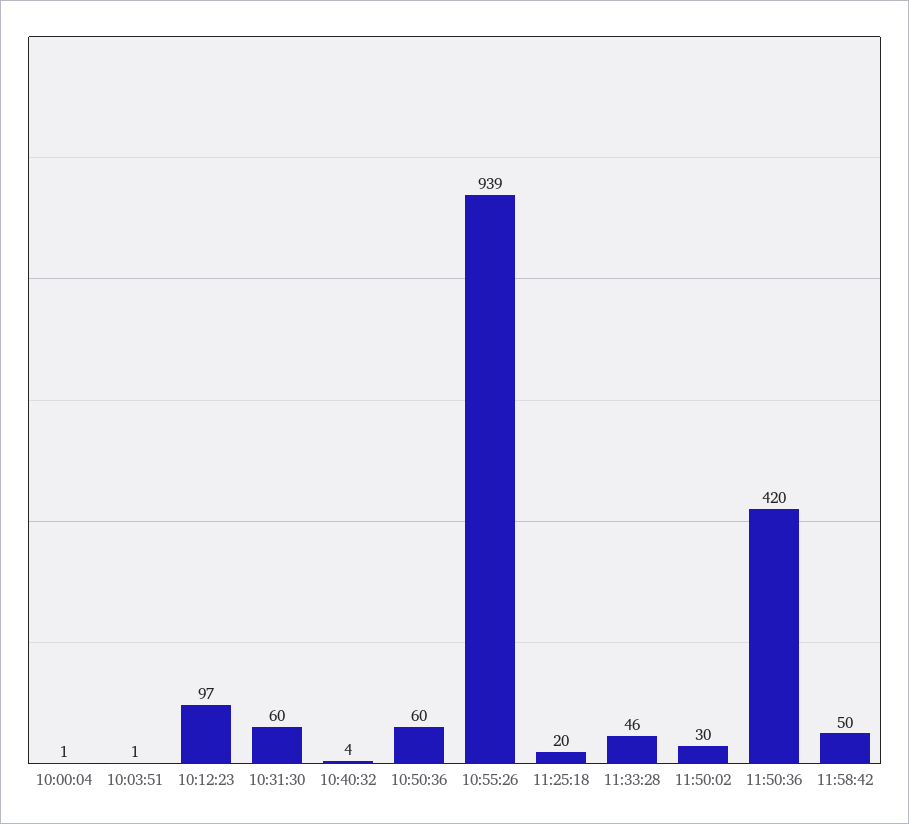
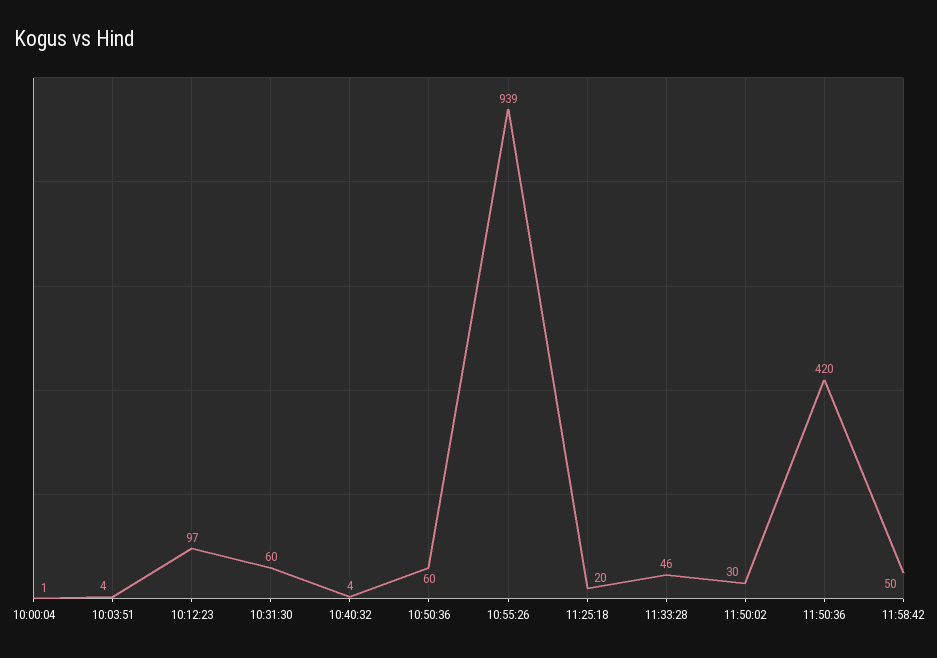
10:03:51: 1 -> 4

